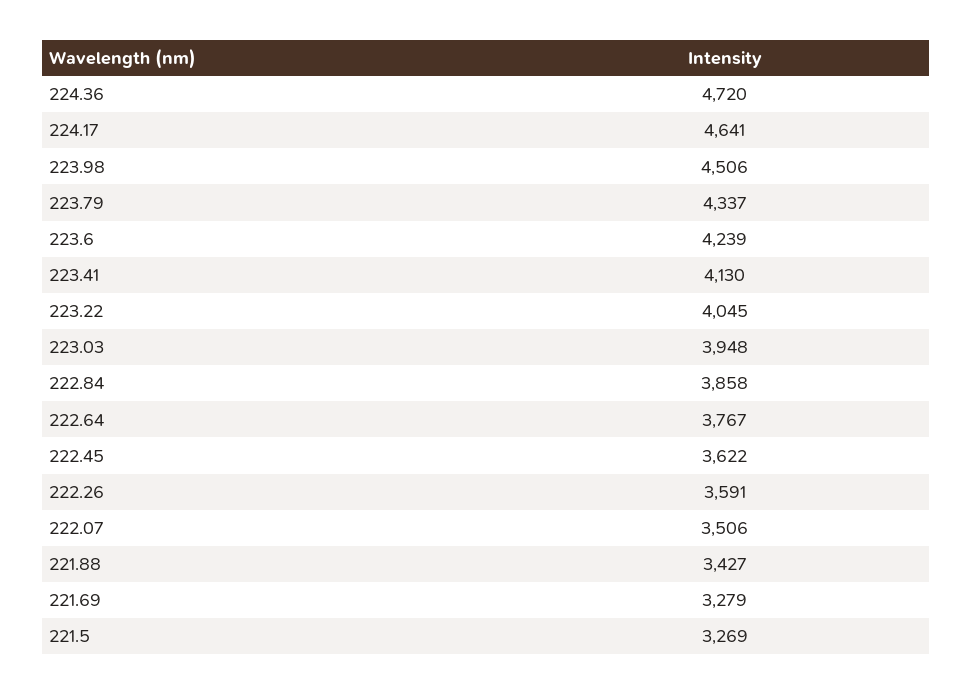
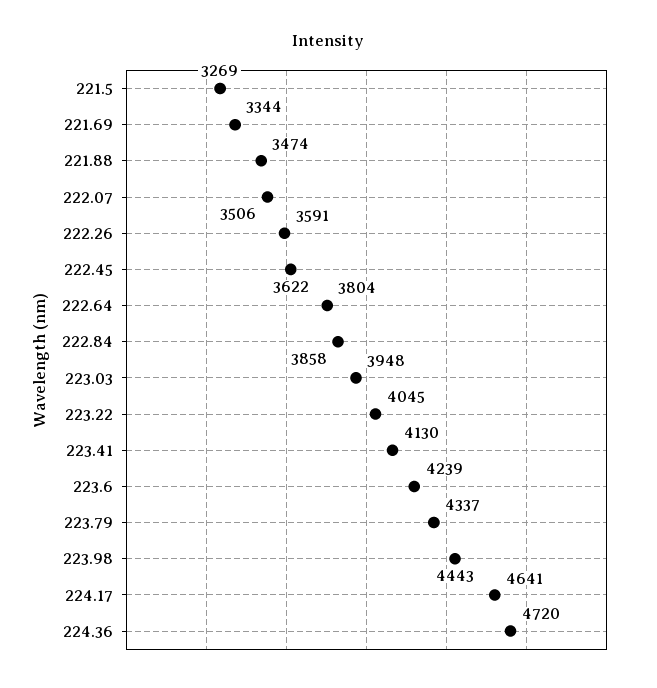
223.98: 4506 -> 4443
222.64: 3767 -> 3804
221.88: 3427 -> 3474
221.69: 3279 -> 3344

